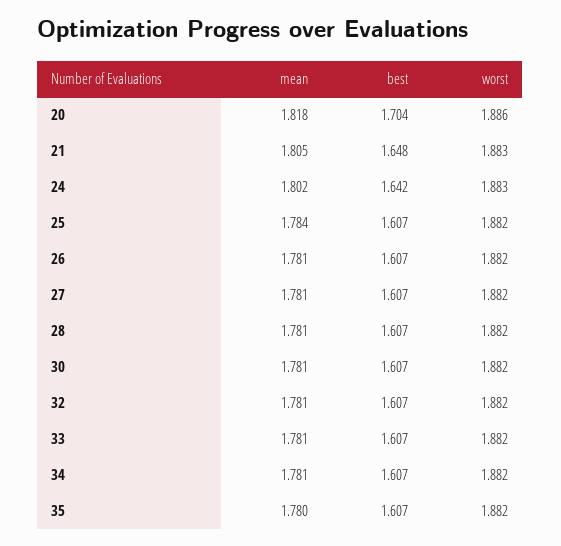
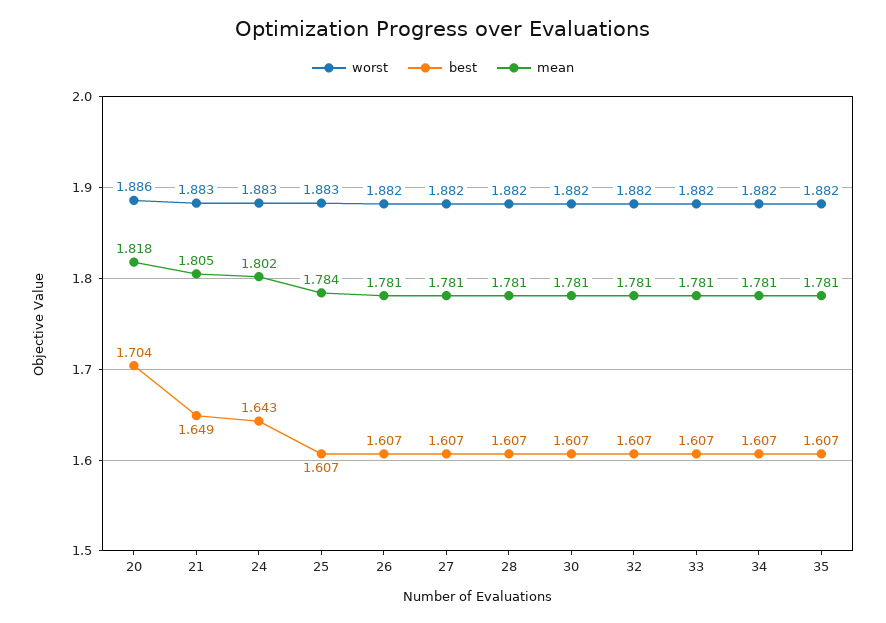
best, 21: 1.648 -> 1.649
best, 24: 1.642 -> 1.643
worst, 25: 1.882 -> 1.883
mean, 35: 1.78 -> 1.781

